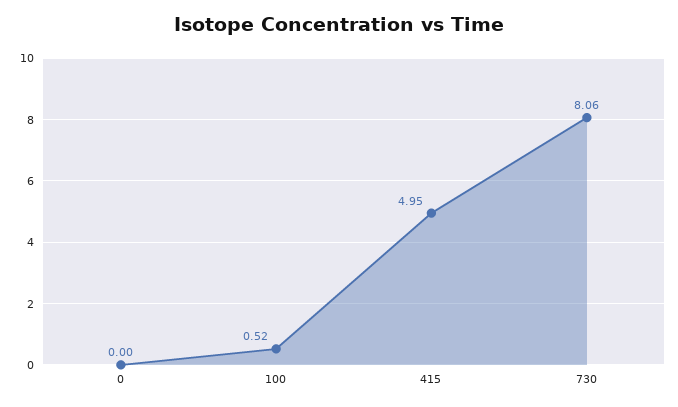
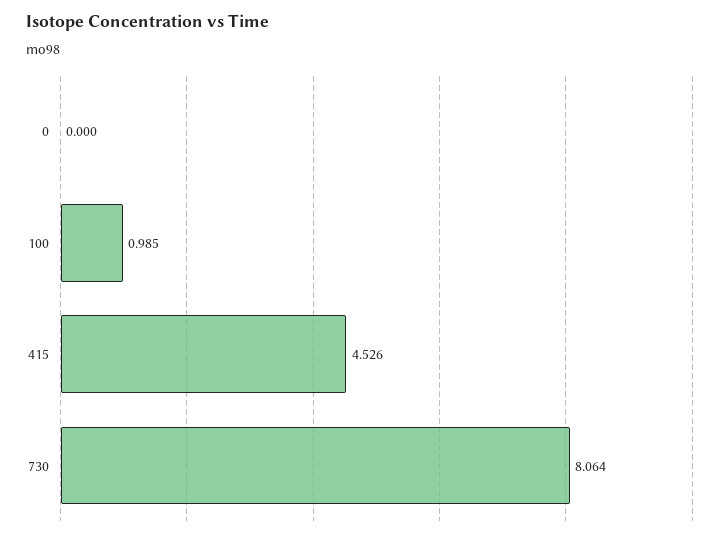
100: 0.52 -> 0.985
415: 4.95 -> 4.526

